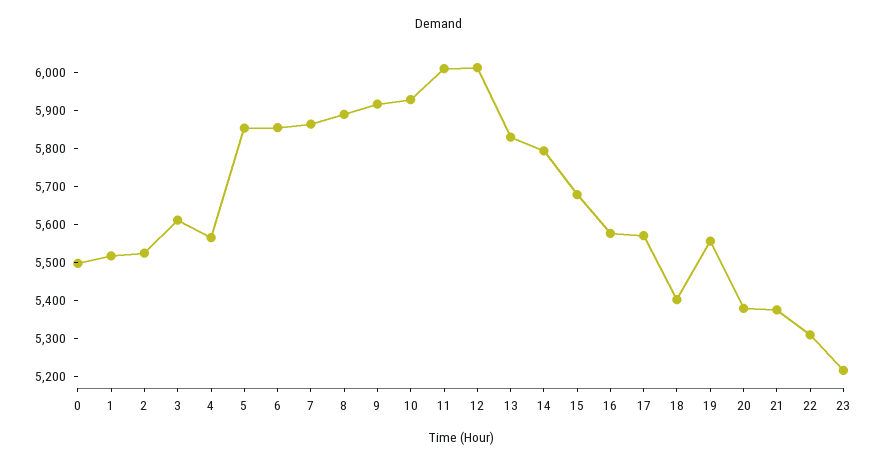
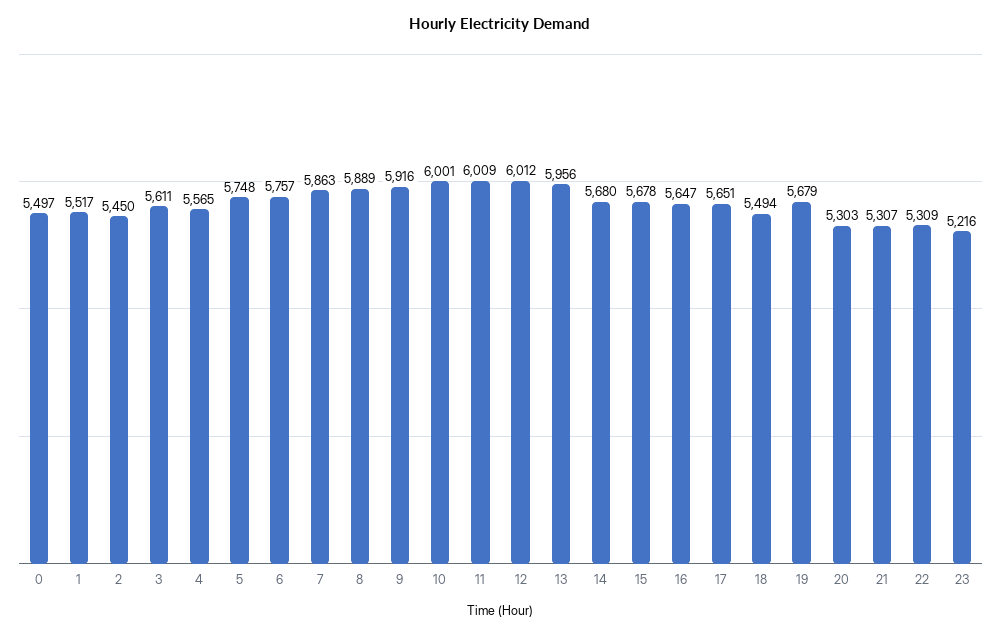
2: 5525 -> 5450
5: 5850 -> 5748
6: 5850 -> 5757
10: 5925 -> 6001
13: 5825 -> 5956
14: 5800 -> 5680
16: 5575 -> 5647
17: 5575 -> 5651
18: 5400 -> 5494
19: 5550 -> 5679
20: 5375 -> 5303
21: 5375 -> 5307

